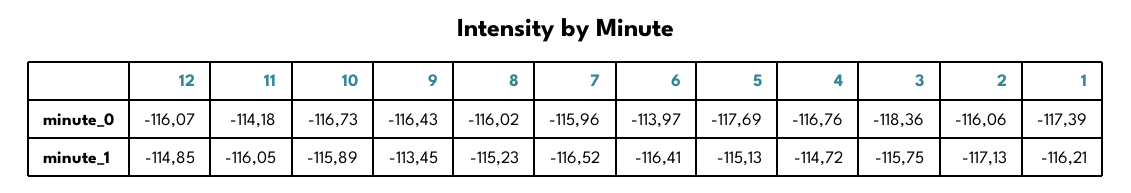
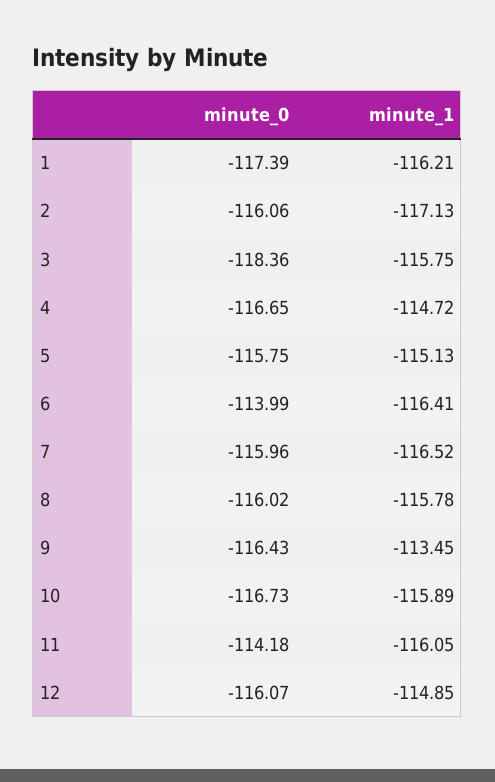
6, minute_0: -113.97 -> -113.99
5, minute_0: -117.69 -> -115.75
4, minute_0: -116.76 -> -116.65
8, minute_1: -115.23 -> -115.78

